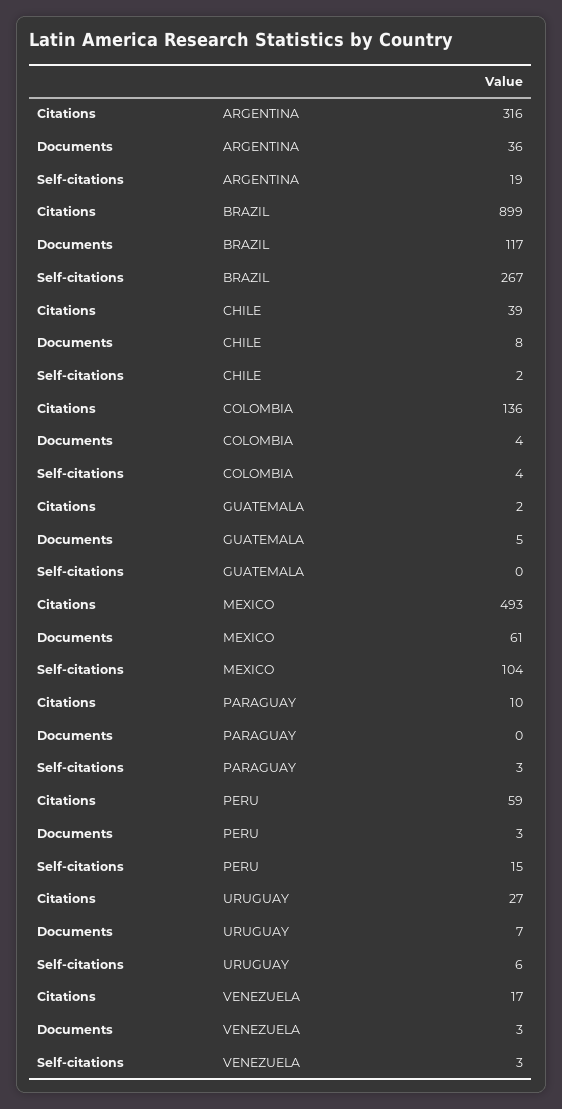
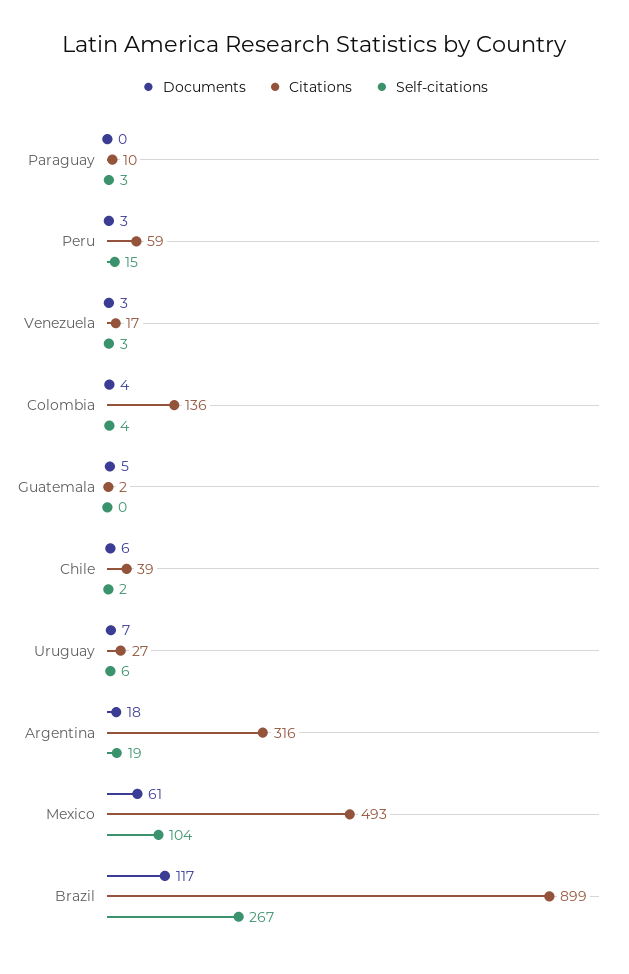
Documents, ARGENTINA: 36 -> 18
Documents, CHILE: 8 -> 6

